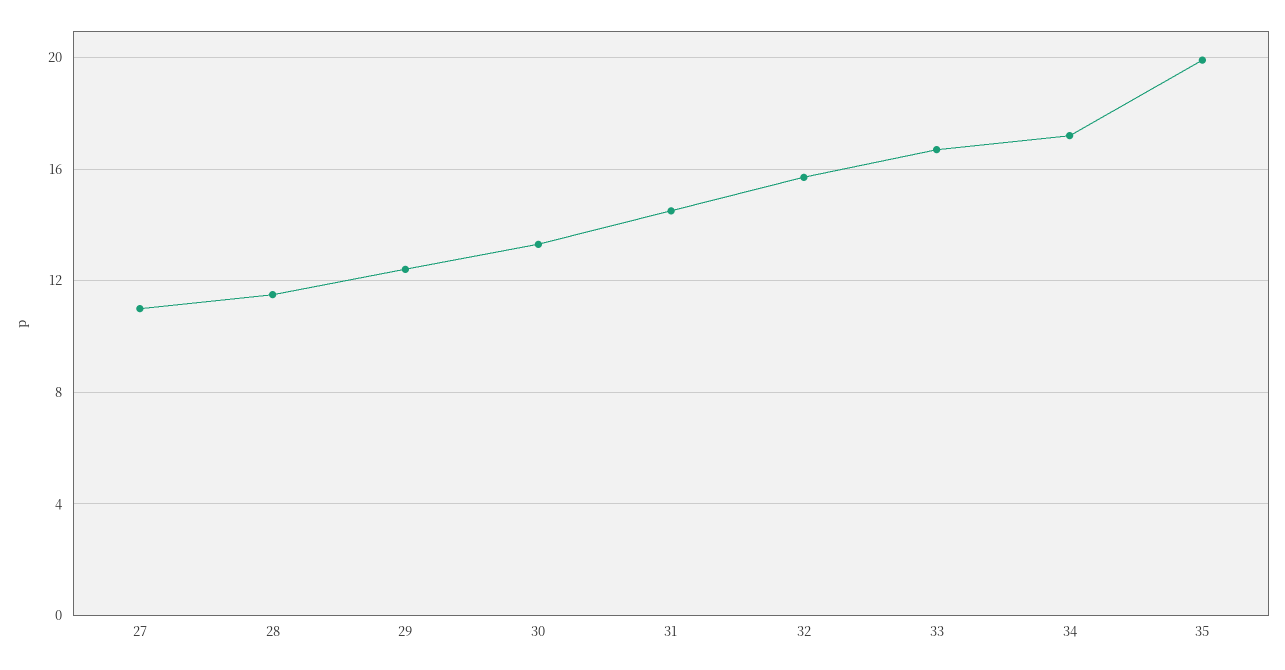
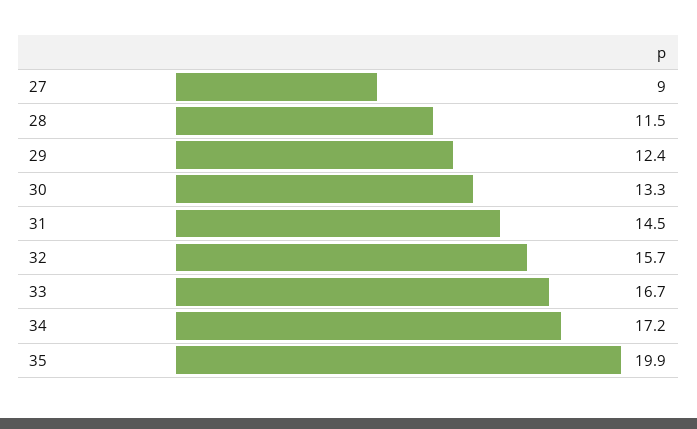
27: 11 -> 9

